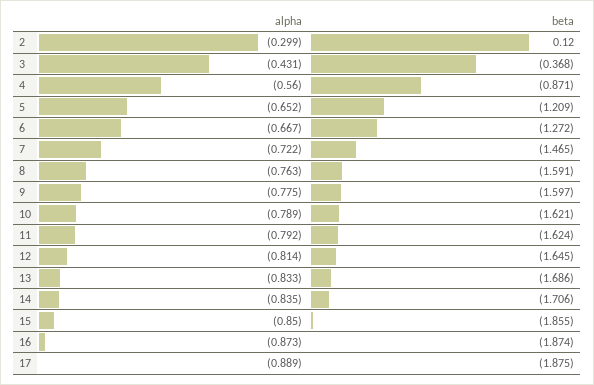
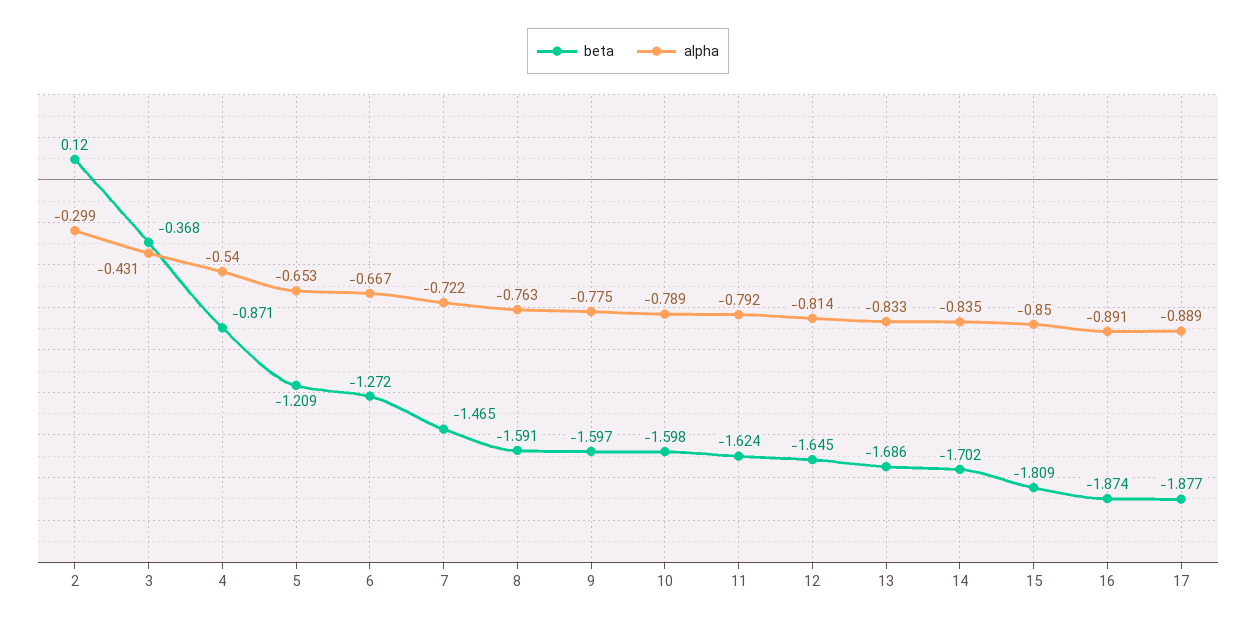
alpha, 4: -0.56 -> -0.54
alpha, 5: -0.652 -> -0.653
beta, 10: -1.621 -> -1.598
beta, 14: -1.706 -> -1.702
beta, 15: -1.855 -> -1.809
alpha, 16: -0.873 -> -0.891
beta, 17: -1.875 -> -1.877

